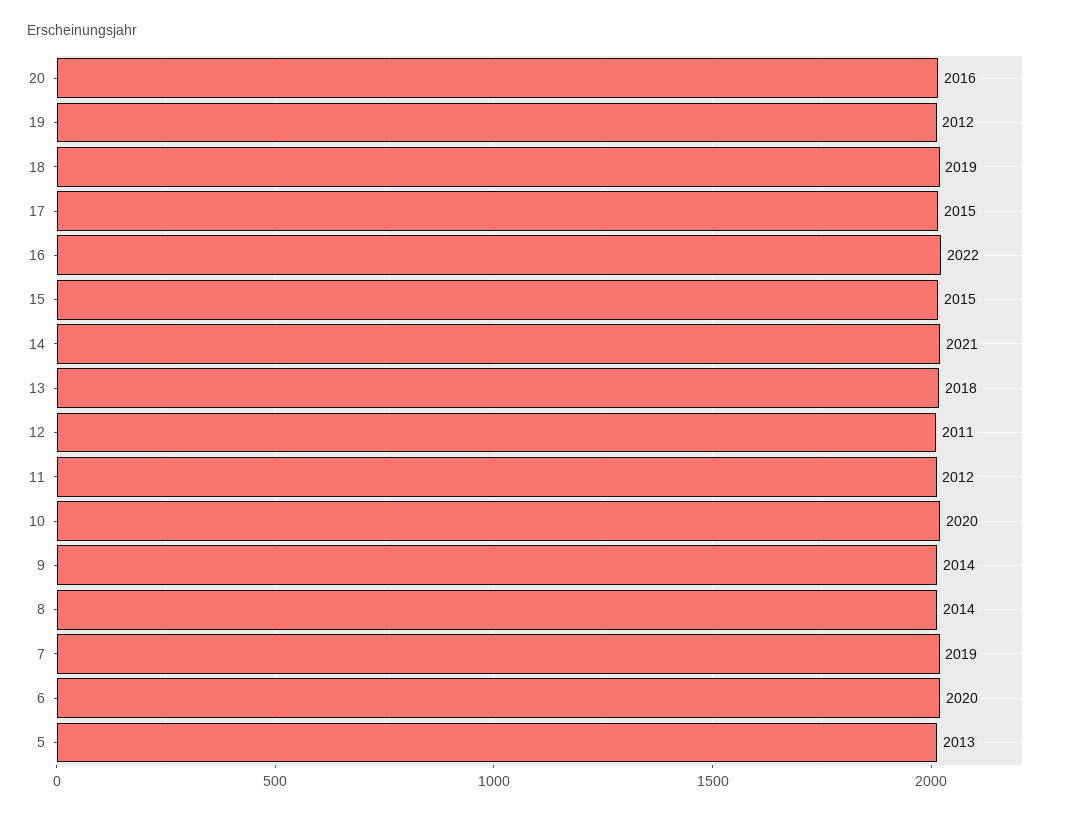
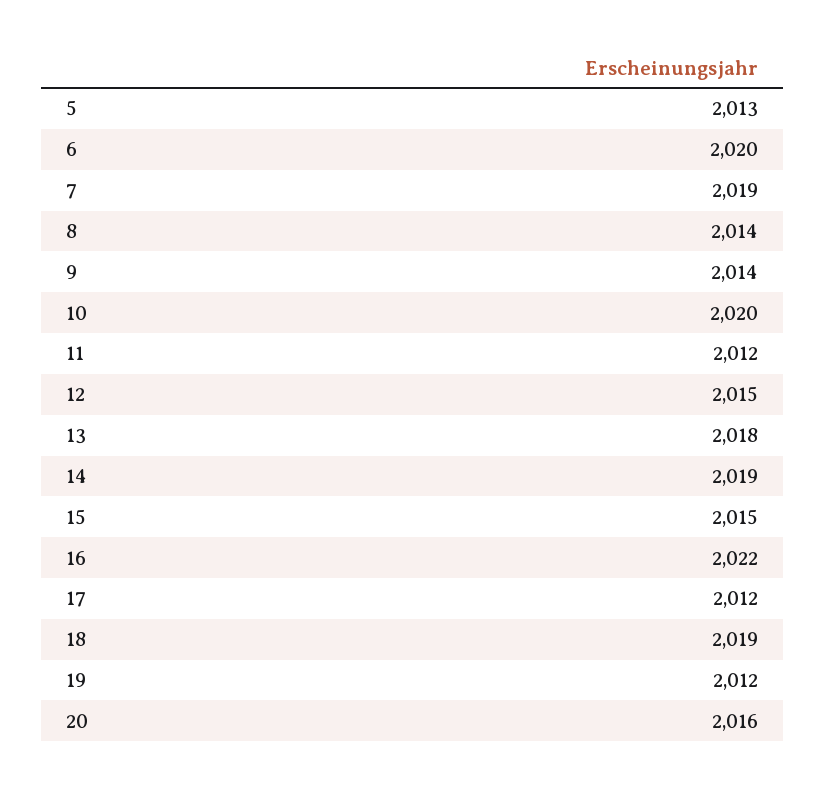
17: 2015 -> 2012
14: 2021 -> 2019
12: 2011 -> 2015

